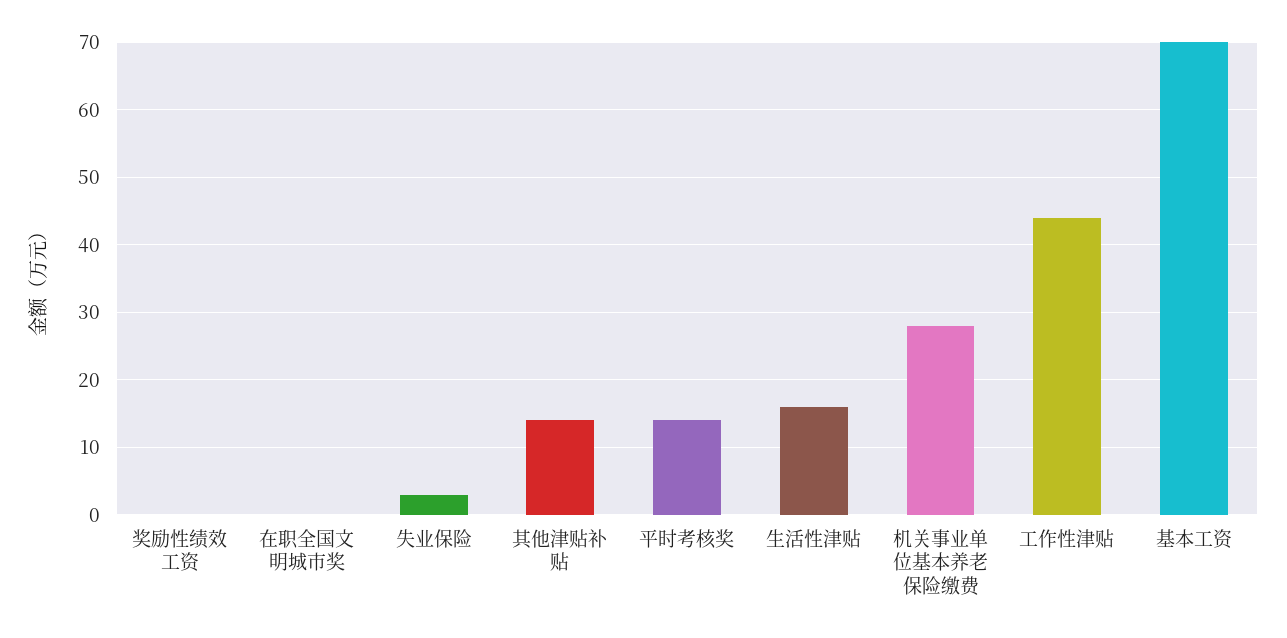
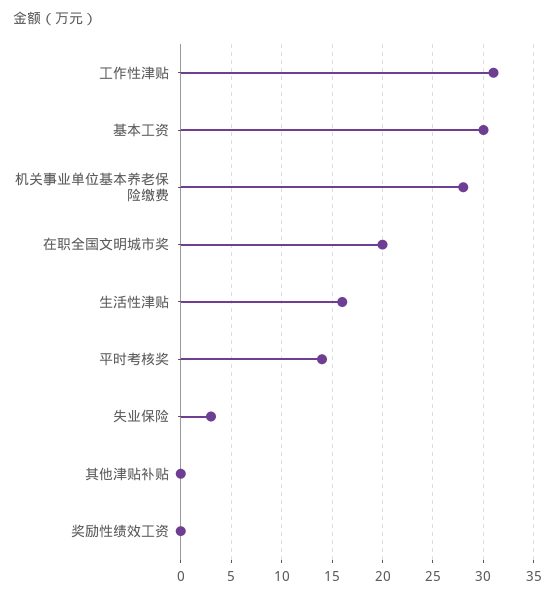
在职全国文明城市奖: 0 -> 20
其他津贴补贴: 14 -> 0
工作性津贴: 44 -> 31
基本工资: 70 -> 30

